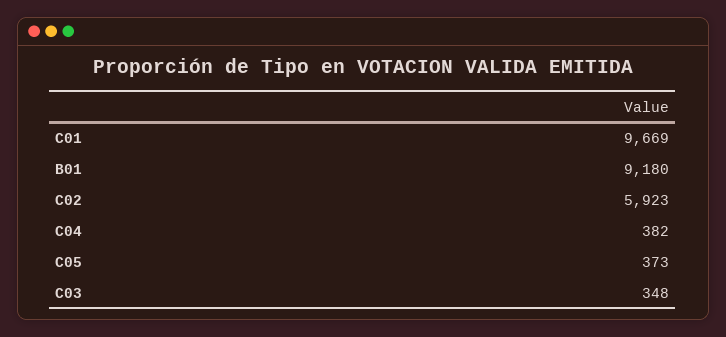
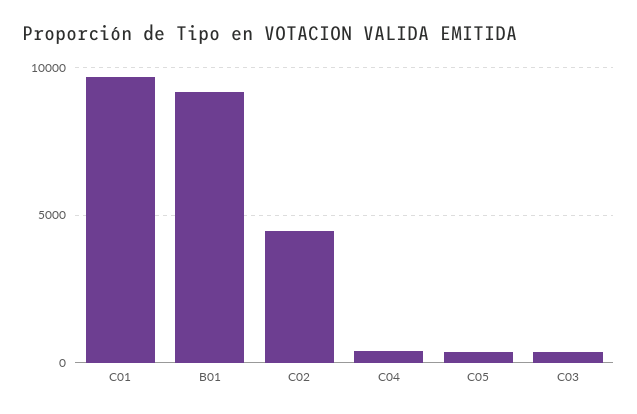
C02: 5923 -> 4500

